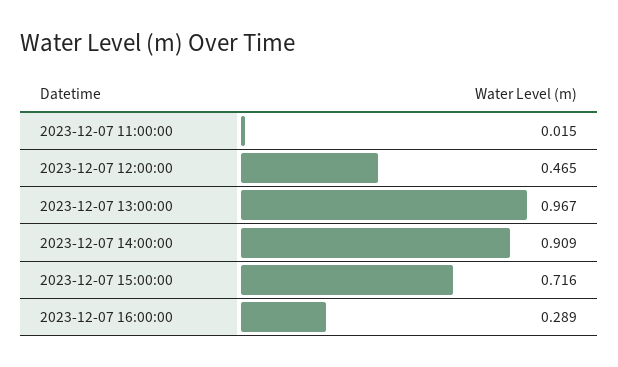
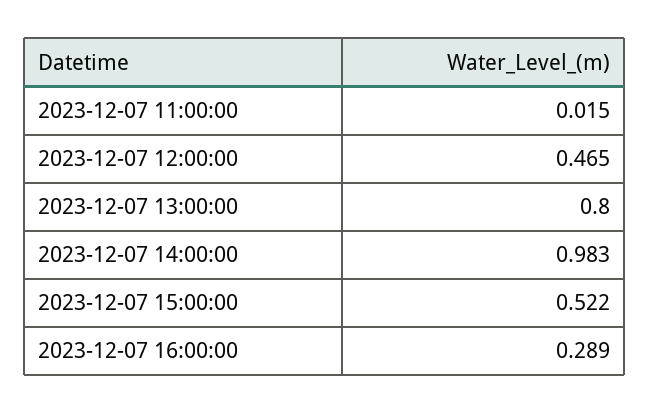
2023-12-07 13:00:00: 0.967 -> 0.8
2023-12-07 14:00:00: 0.909 -> 0.983
2023-12-07 15:00:00: 0.716 -> 0.522

